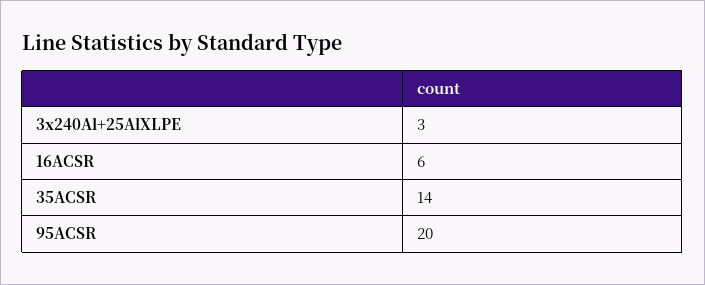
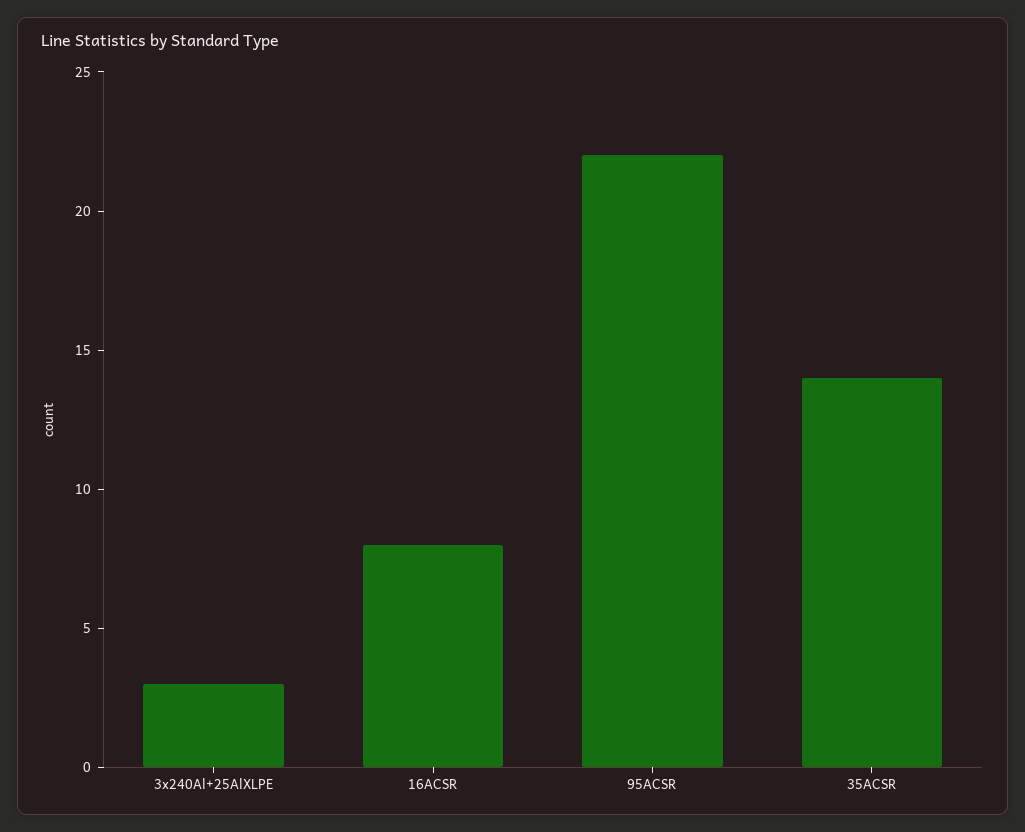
16ACSR: 6 -> 8
95ACSR: 20 -> 22

